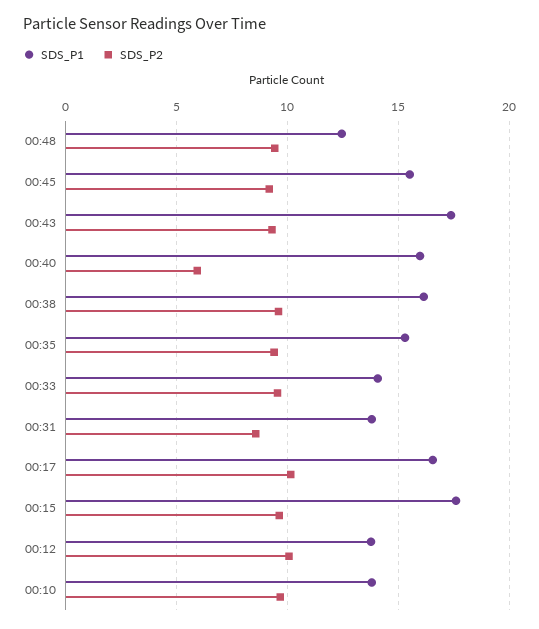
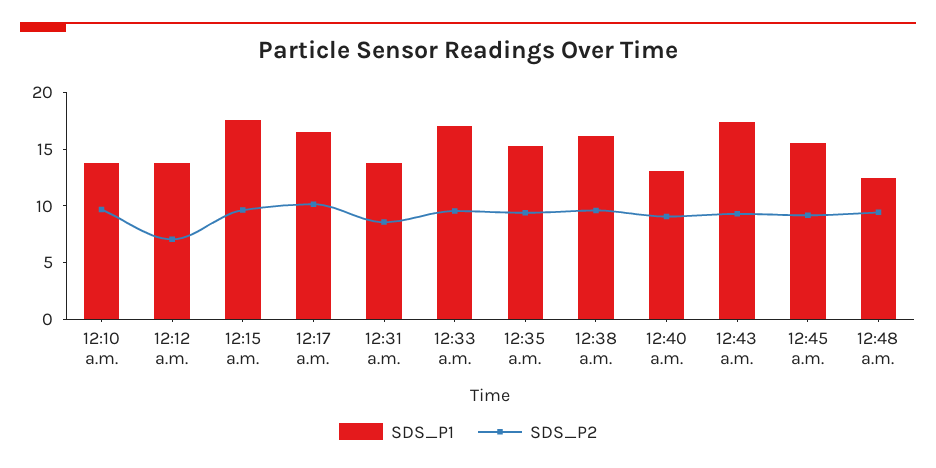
SDS_P1, 00:40: 16 -> 13
SDS_P2, 00:40: 6 -> 9
SDS_P1, 00:33: 14 -> 17
SDS_P2, 00:12: 10 -> 7

